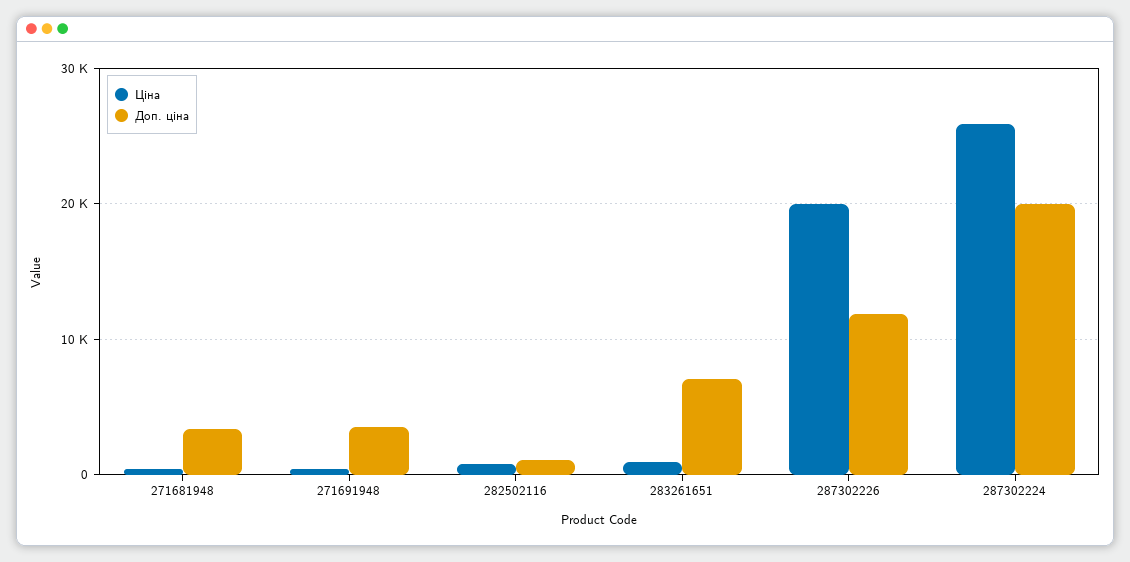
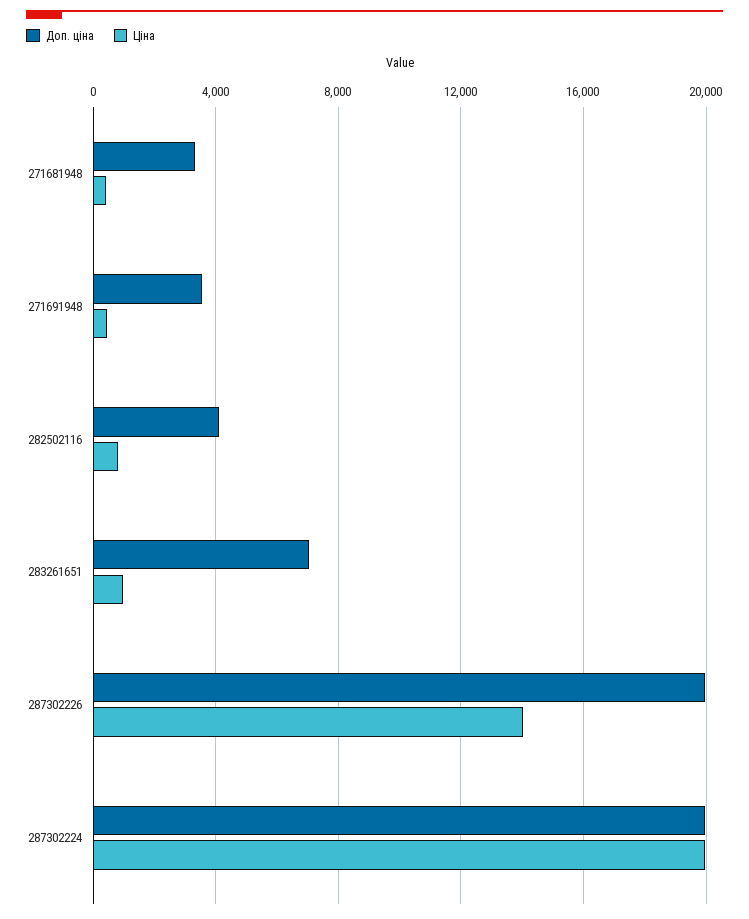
Доп. ціна, 282502116: 1000 -> 4000
Ціна, 287302226: 20000 -> 14000
Доп. ціна, 287302226: 12000 -> 20000
Ціна, 287302224: 26000 -> 20000

